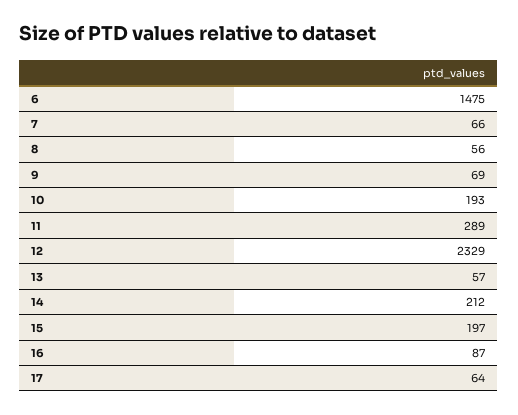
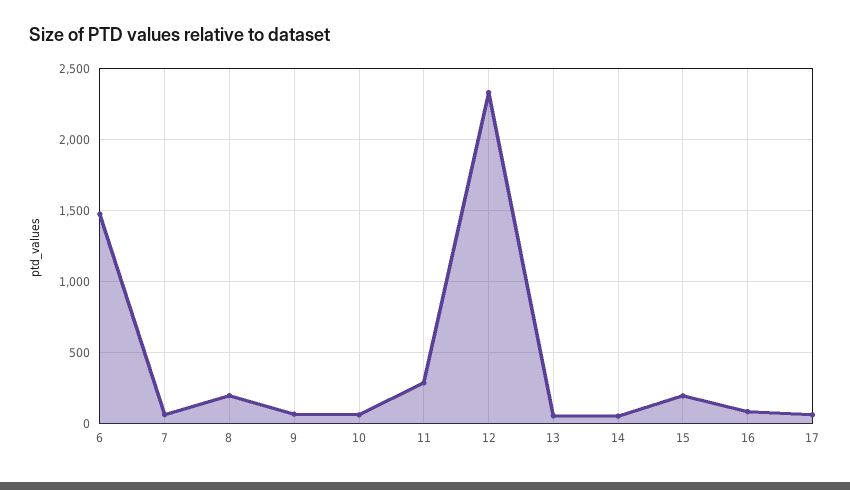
8: 56 -> 200
10: 193 -> 50
14: 212 -> 50

